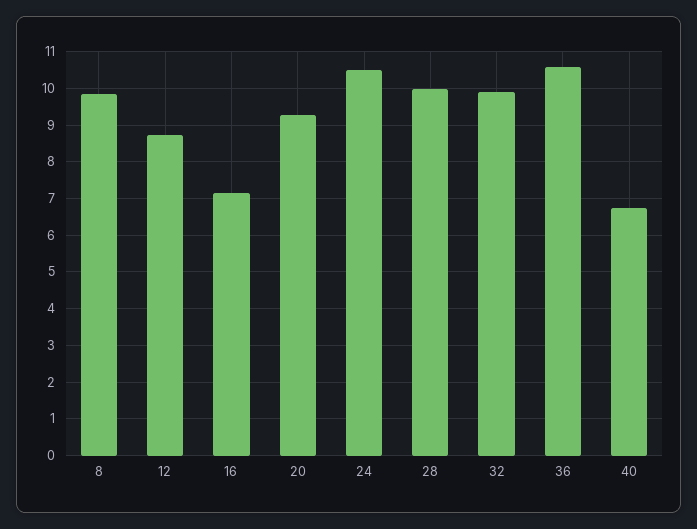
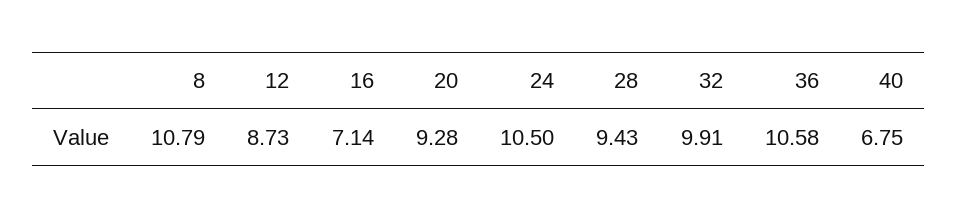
8: 9.8 -> 10.79
28: 10 -> 9.43

